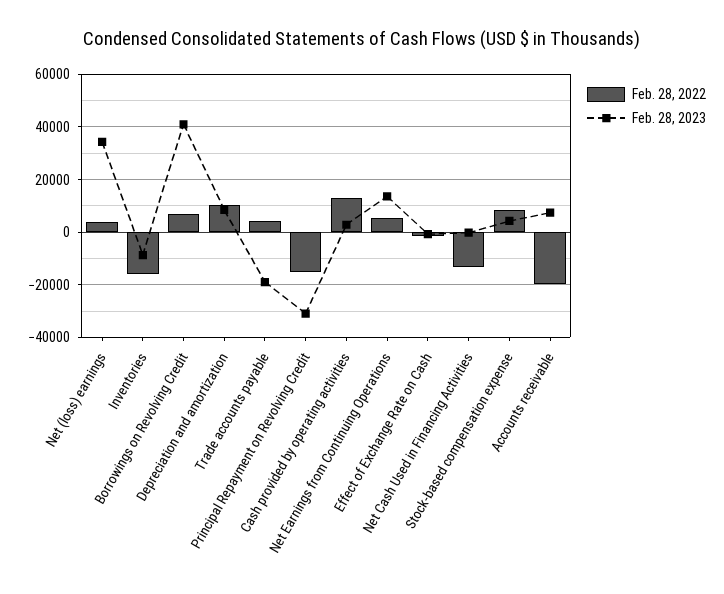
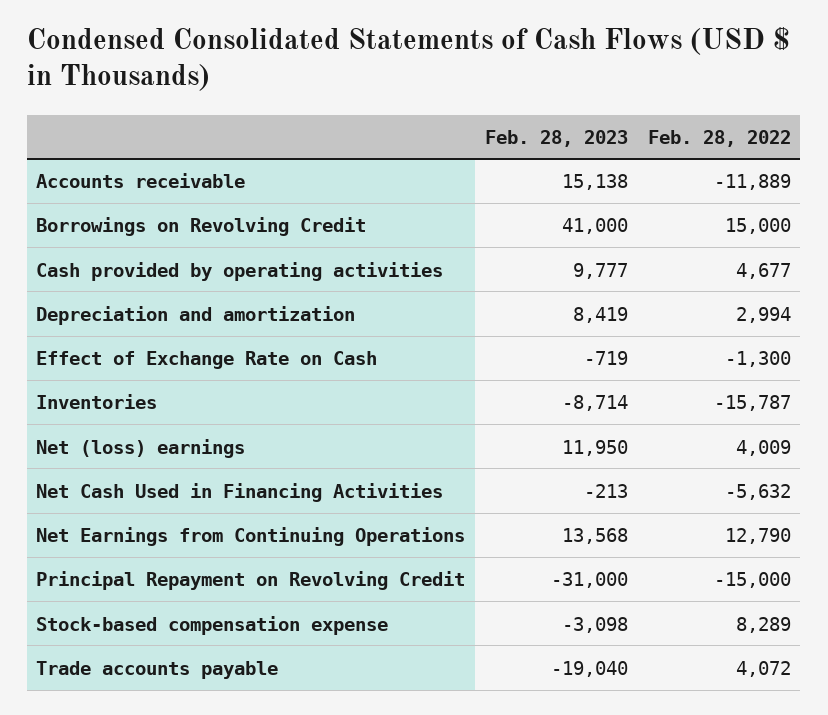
Feb. 28, 2023, Net (loss) earnings: 35000 -> 11950
Feb. 28, 2022, Borrowings on Revolving Credit: 7500 -> 15000
Feb. 28, 2022, Depreciation and amortization: 10000 -> 2994
Feb. 28, 2022, Cash provided by operating activities: 12500 -> 4677
Feb. 28, 2023, Cash provided by operating activities: 2500 -> 9777
Feb. 28, 2022, Net Earnings from Continuing Operations: 5000 -> 12790
Feb. 28, 2022, Net Cash Used in Financing Activities: -12500 -> -5632
Feb. 28, 2023, Stock-based compensation expense: 5000 -> -3098
Feb. 28, 2022, Accounts receivable: -20000 -> -11889
Feb. 28, 2023, Accounts receivable: 7500 -> 15138

